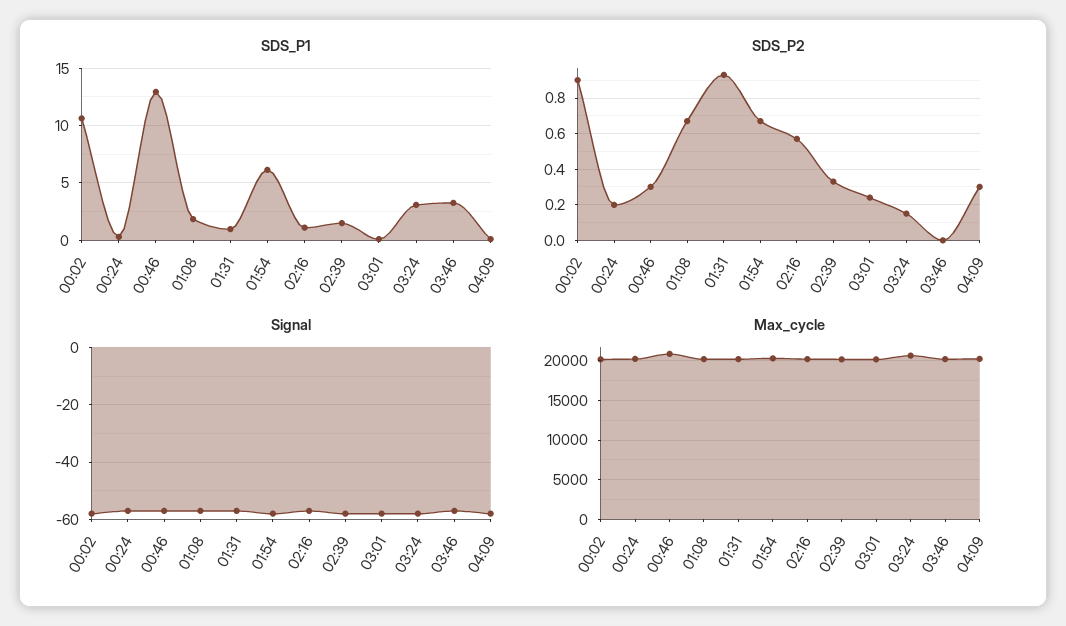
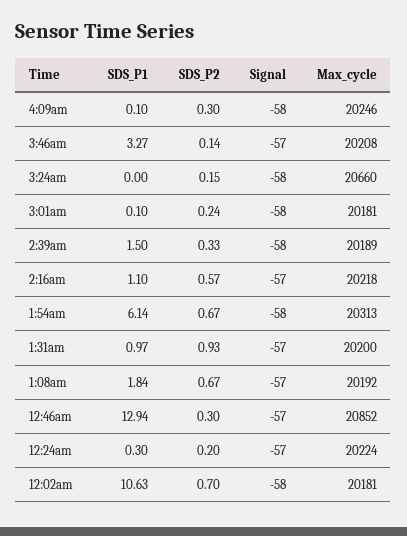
SDS_P1, 03:24: 3 -> 0
SDS_P2, 00:02: 0.9 -> 0.7
SDS_P2, 03:46: 0 -> 0.14

